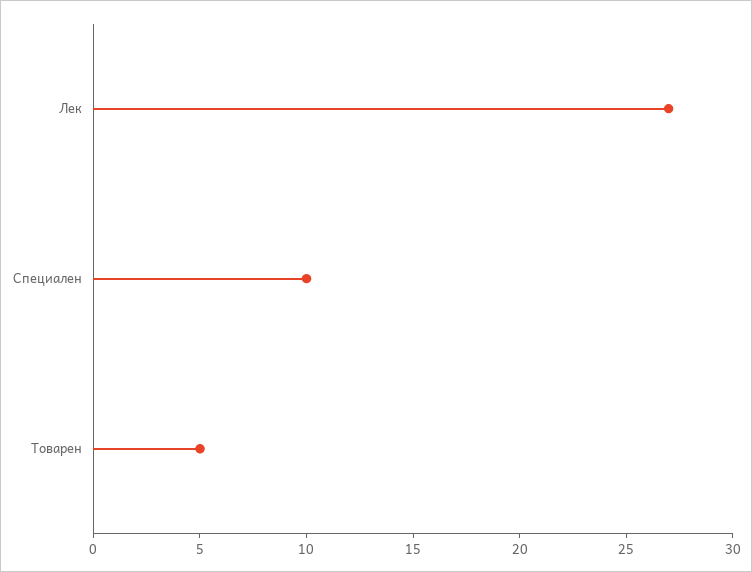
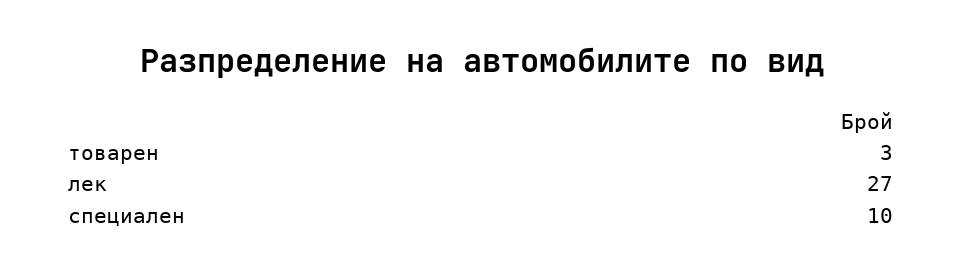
Товарен: 5 -> 3

